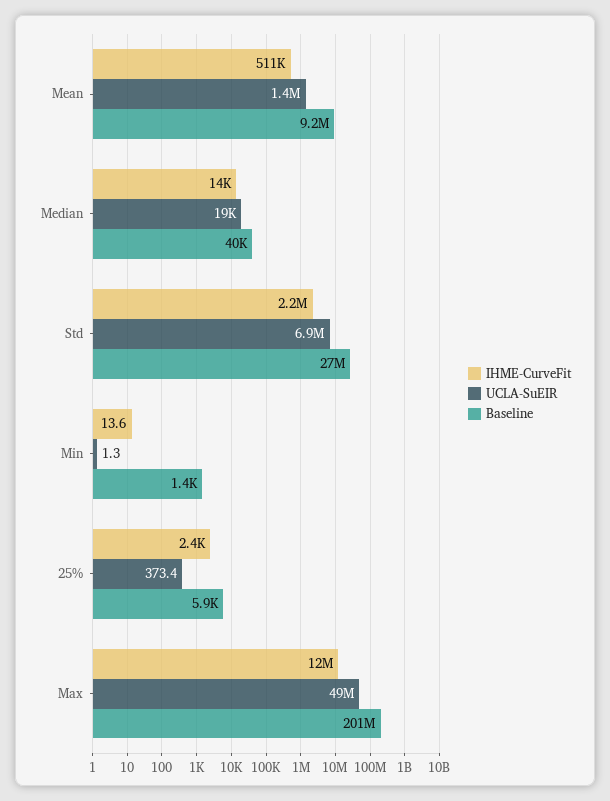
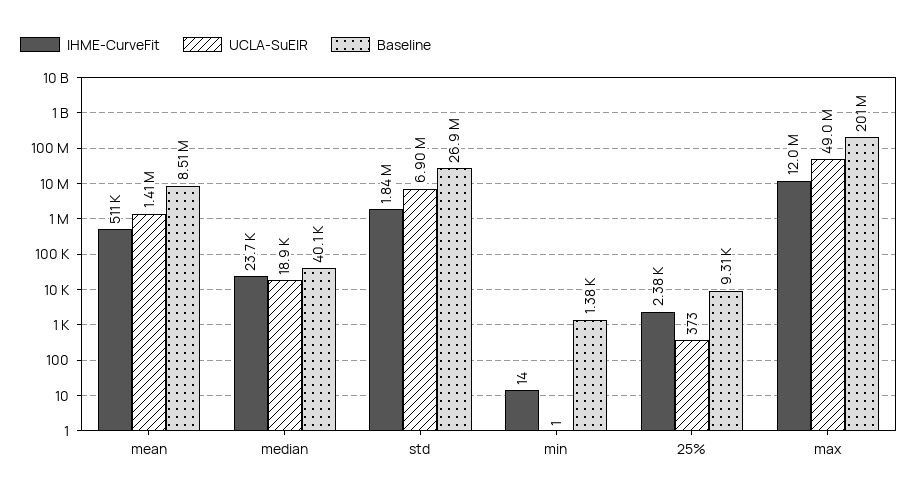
Baseline, Mean: 9200000 -> 8510000
IHME-CurveFit, Median: 14000 -> 23700
IHME-CurveFit, Std: 2200000 -> 1840000
Baseline, 25%: 5900 -> 9310

